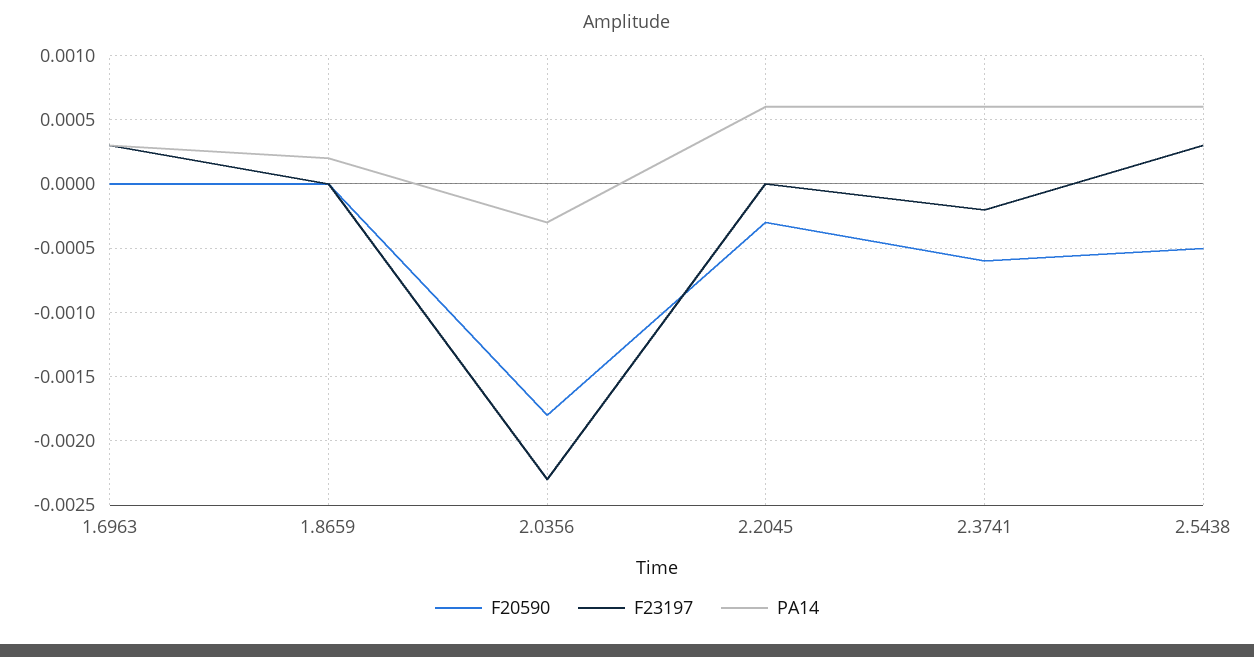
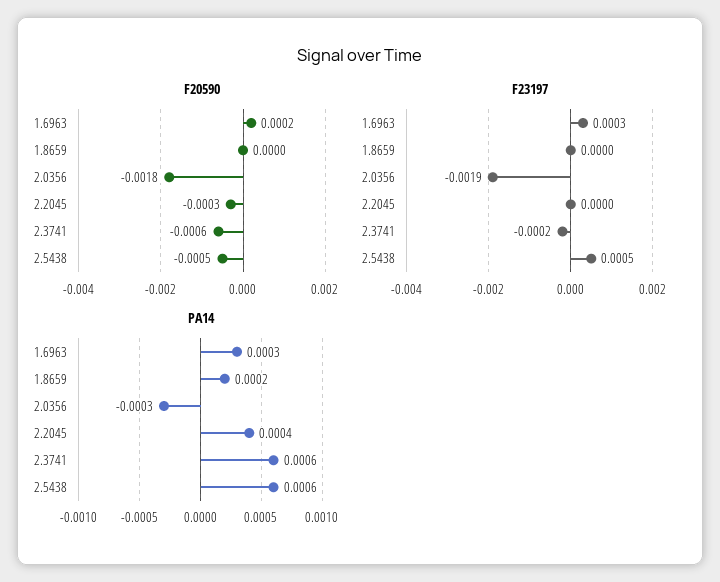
F20590, 1.6963: 0 -> 0.0002
F23197, 2.0356: -0.0023 -> -0.0019
PA14, 2.2045: 0.0006 -> 0.0004
F23197, 2.5438: 0.0003 -> 0.0005

